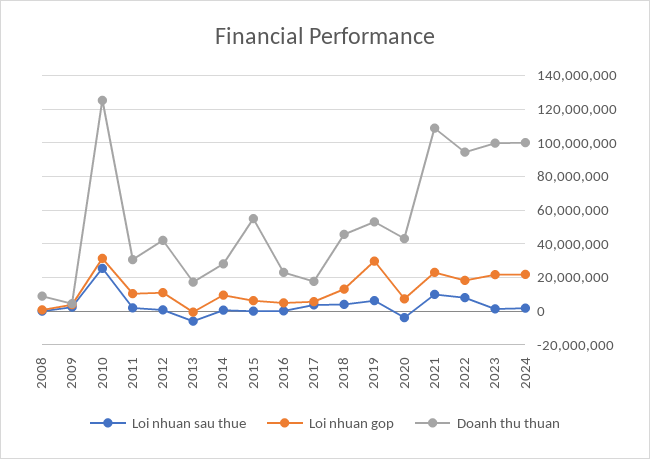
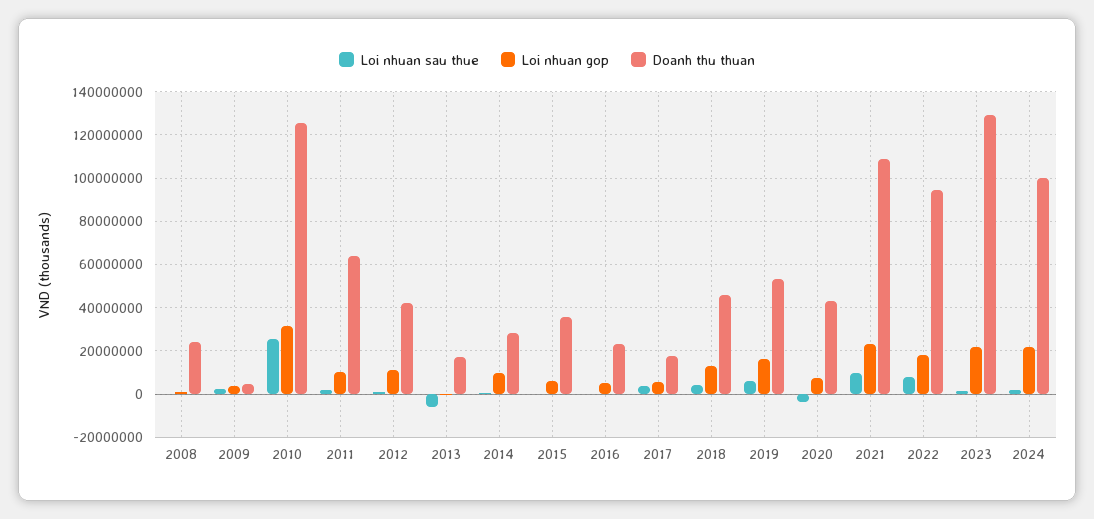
Doanh thu thuan, 2008: 10000000 -> 25000000
Doanh thu thuan, 2011: 30000000 -> 65000000
Doanh thu thuan, 2015: 55000000 -> 35000000
Loi nhuan gop, 2019: 30000000 -> 15000000
Doanh thu thuan, 2023: 100000000 -> 130000000

